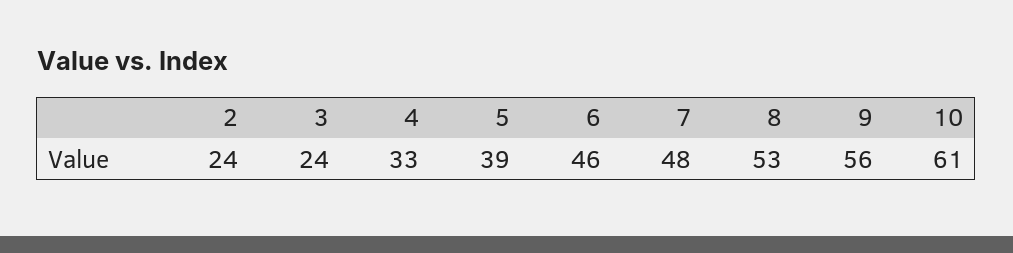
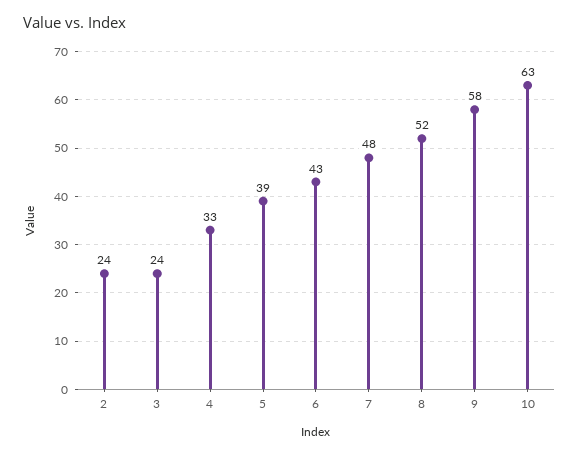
6: 46 -> 43
8: 53 -> 52
9: 56 -> 58
10: 61 -> 63

